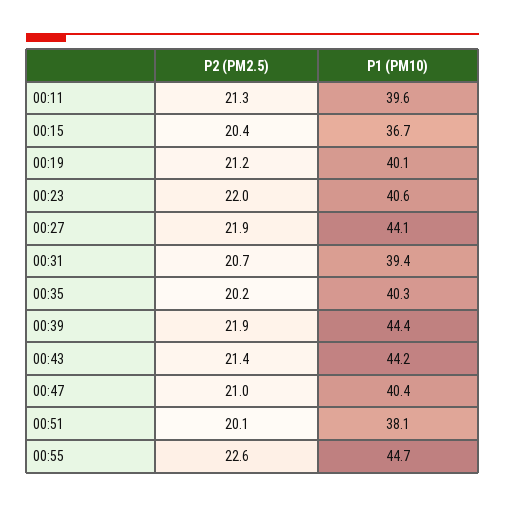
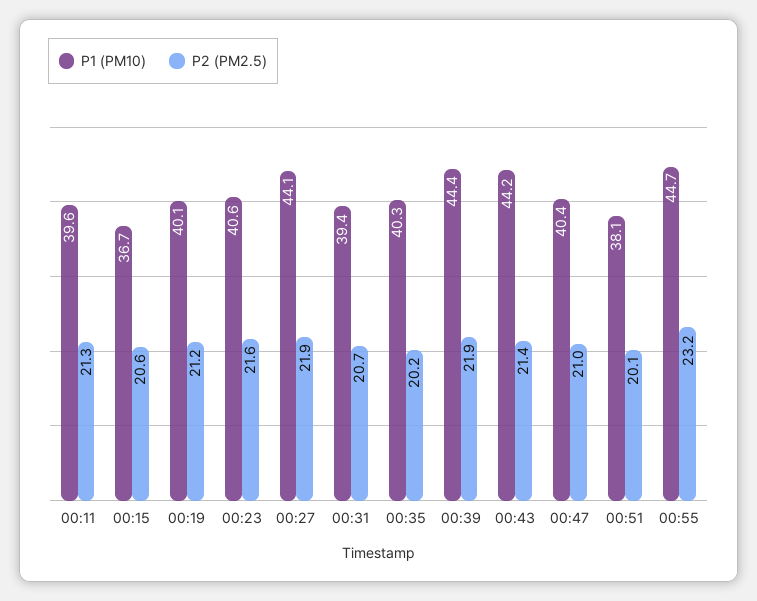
P2 (PM2.5), 00:15: 20.4 -> 20.6
P2 (PM2.5), 00:23: 22 -> 21.6
P2 (PM2.5), 00:55: 22.6 -> 23.2

